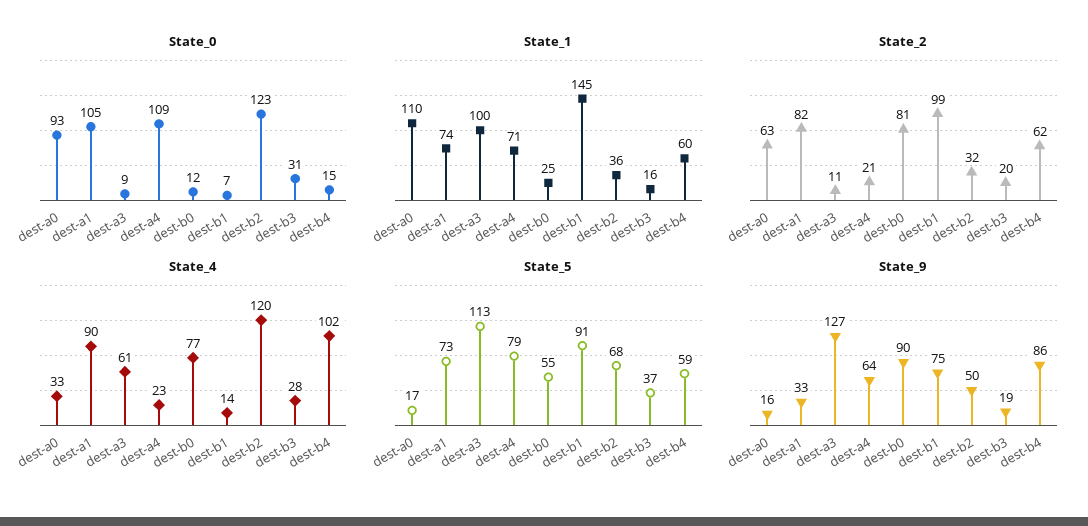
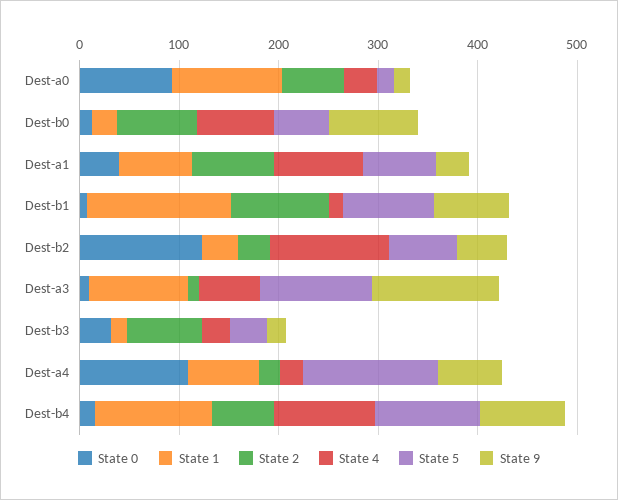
State_0, dest-a1: 105 -> 40
State_1, dest-b4: 60 -> 120
State_2, dest-b3: 20 -> 80
State_5, dest-a4: 79 -> 140
State_5, dest-b4: 59 -> 100

